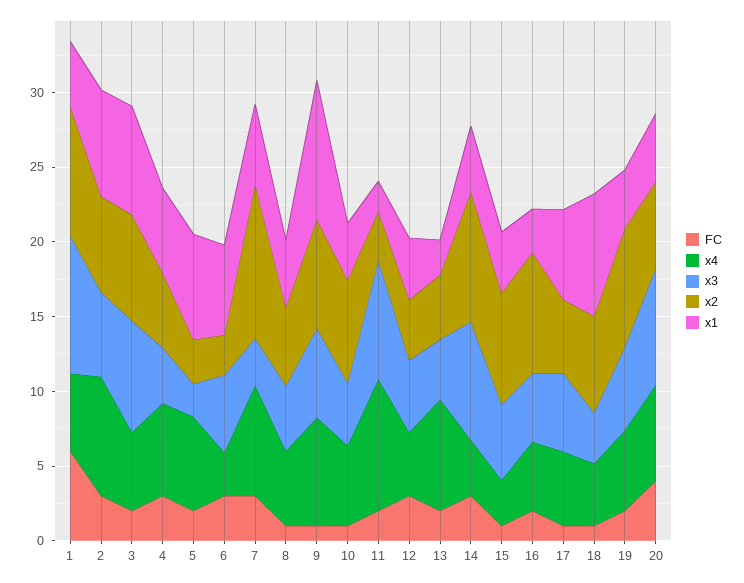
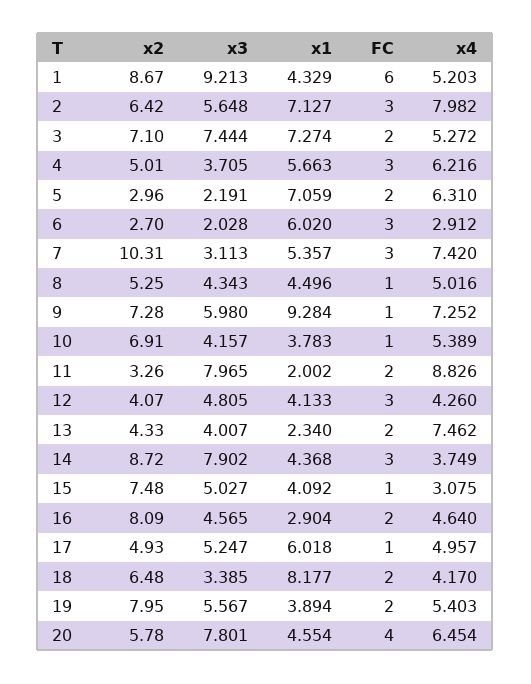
x3, 6: 5 -> 2.028
FC, 18: 1 -> 2

